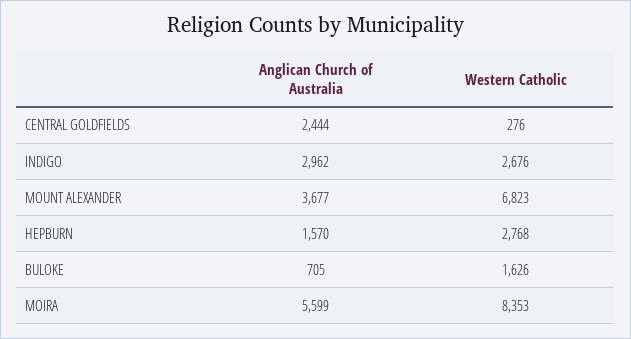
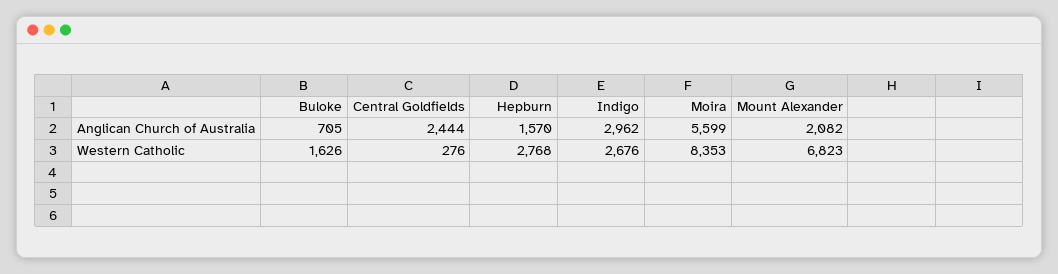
Anglican Church of Australia, MOUNT ALEXANDER: 3677 -> 2082

